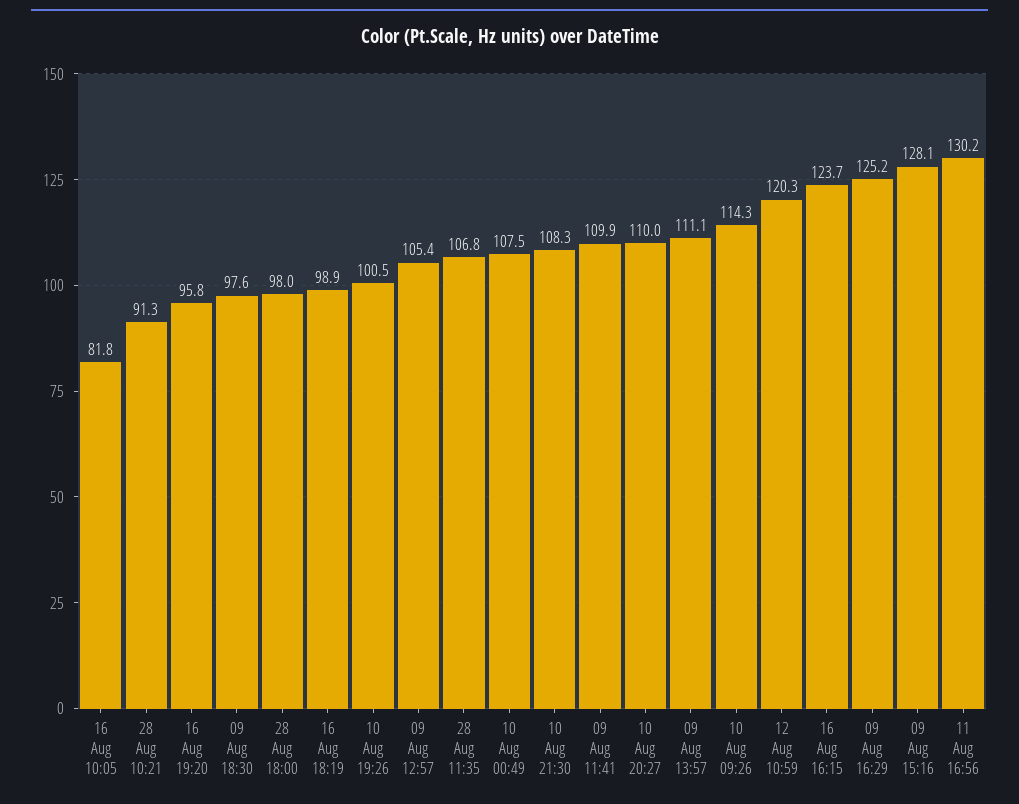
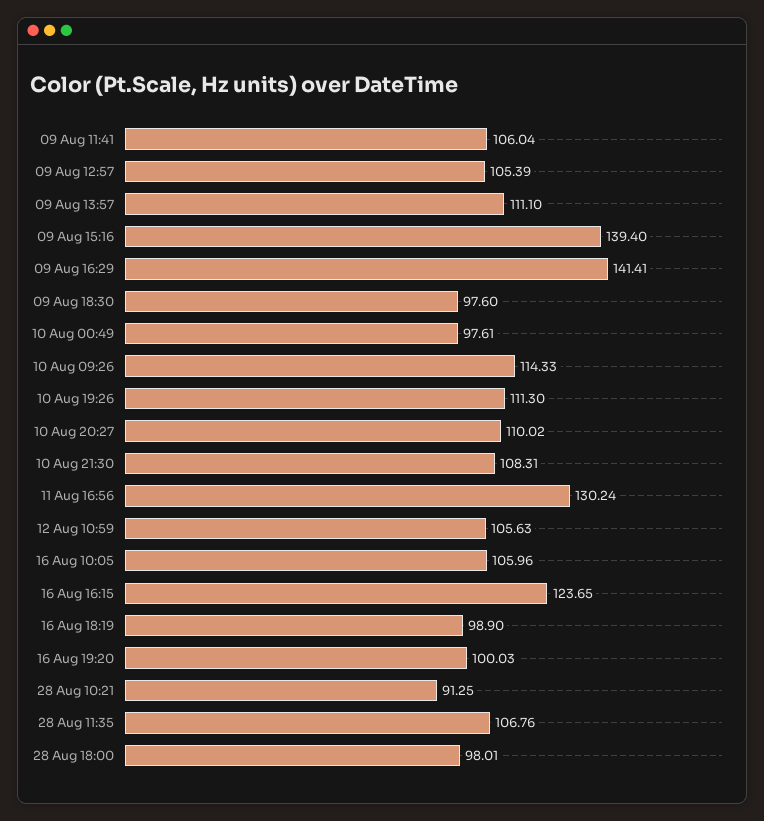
16 Aug 10:05: 81.8 -> 105.96
16 Aug 19:20: 95.8 -> 100.03
10 Aug 19:26: 100.5 -> 111.3
10 Aug 00:49: 107.5 -> 97.61
09 Aug 11:41: 109.9 -> 106.04
12 Aug 10:59: 120.3 -> 105.63
09 Aug 16:29: 125.2 -> 141.41
09 Aug 15:16: 128.1 -> 139.4

